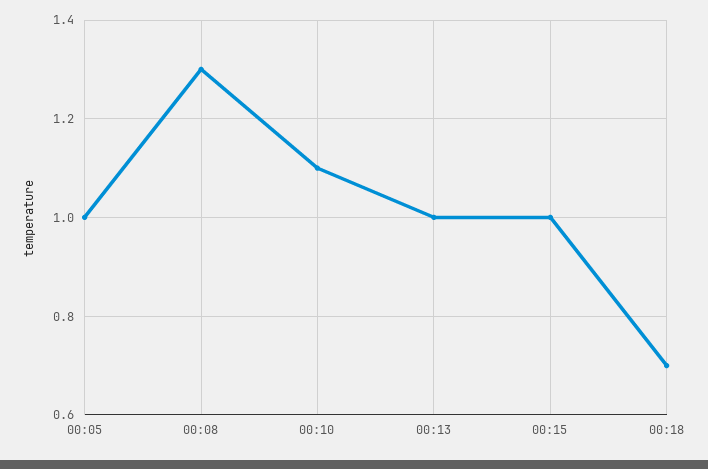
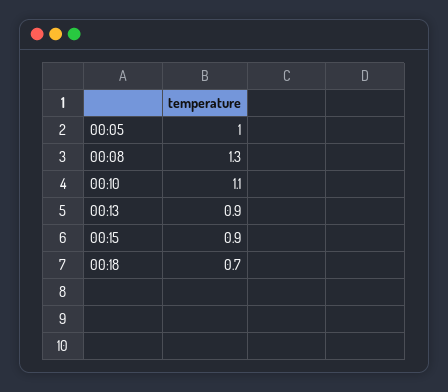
00:13: 1 -> 0.9
00:15: 1 -> 0.9

